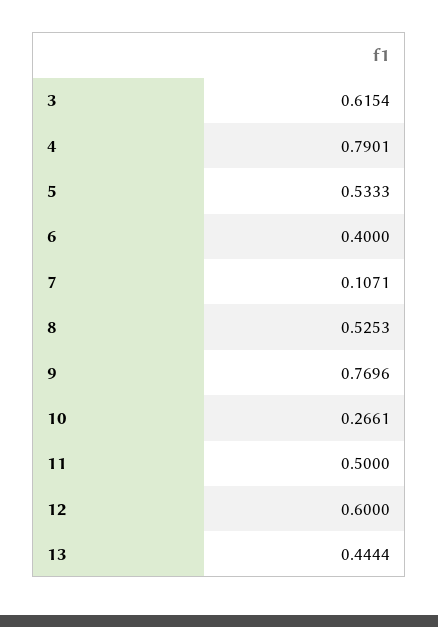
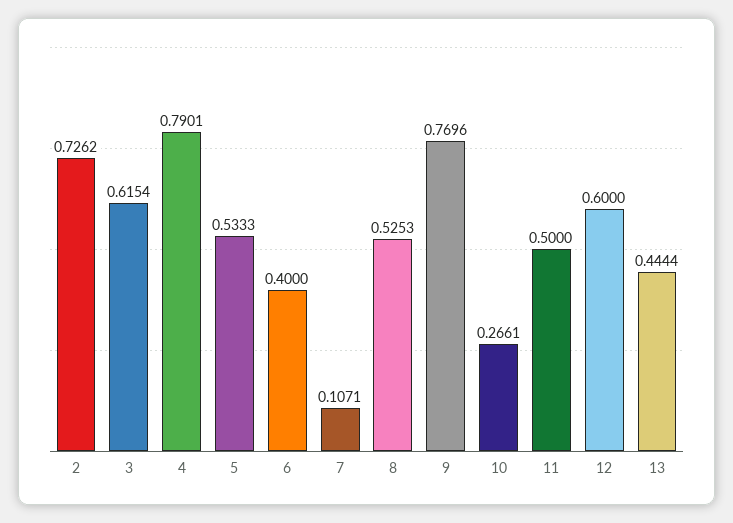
2: none -> 0.7262

